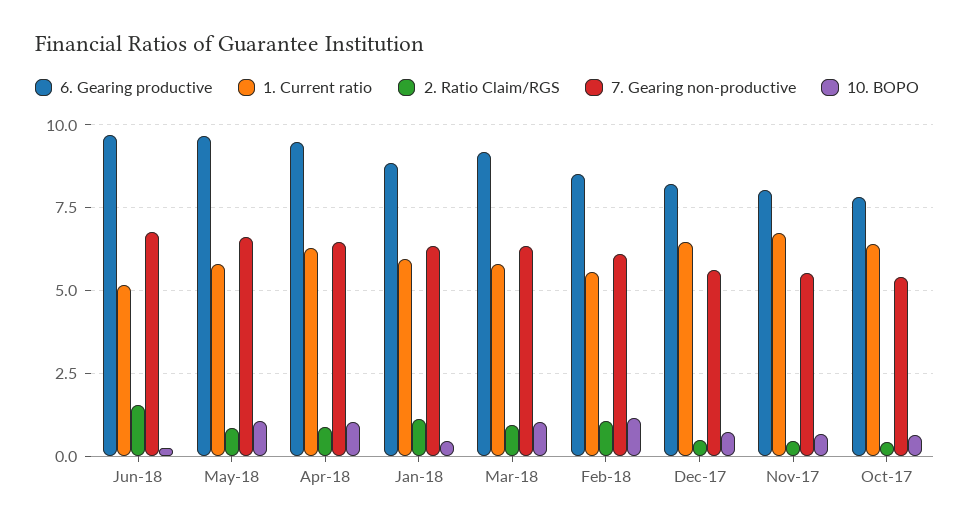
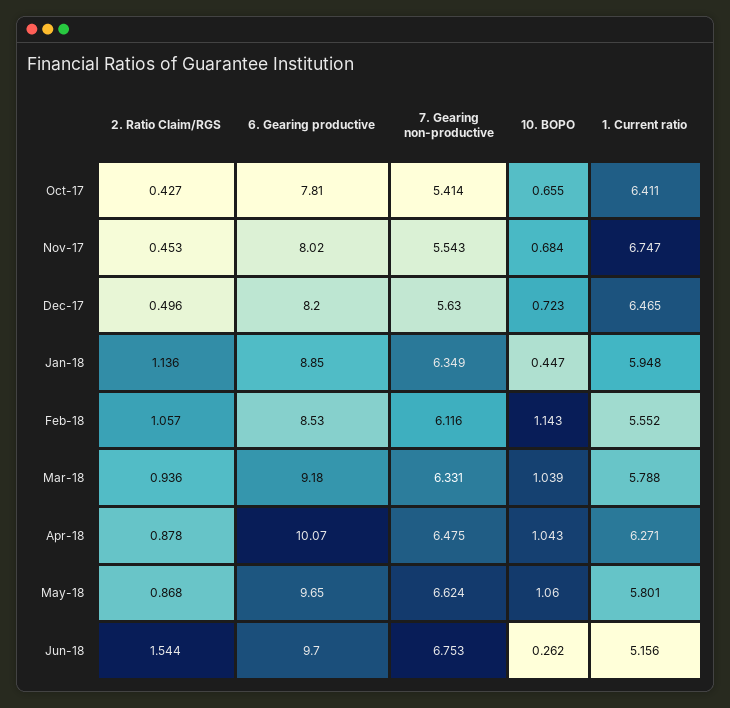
6. Gearing productive, Apr-18: 9.5 -> 10.07

